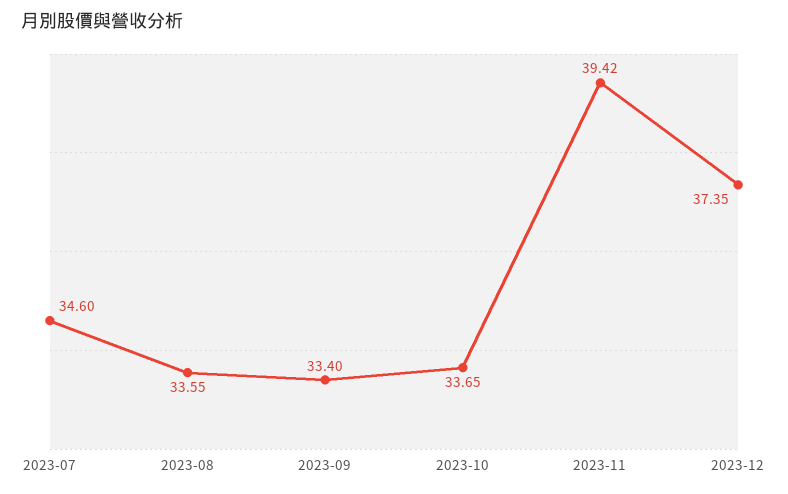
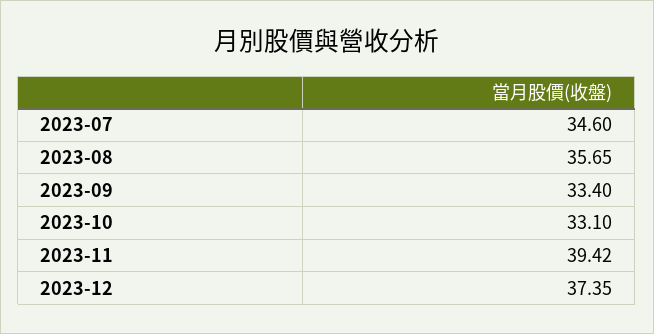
2023-08: 33.55 -> 35.65
2023-10: 33.65 -> 33.1

